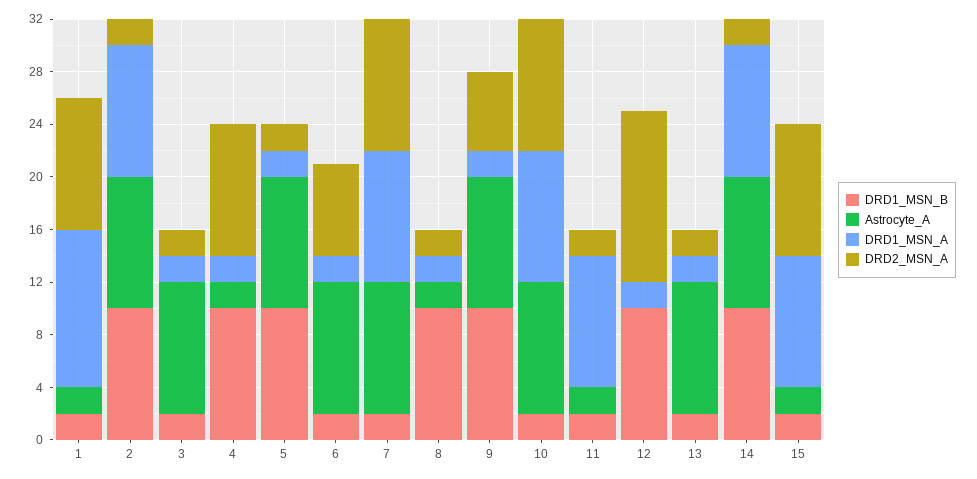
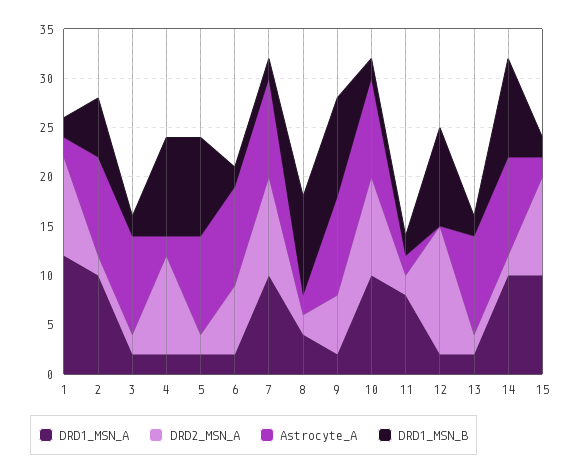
DRD1_MSN_B, 2: 10 -> 6
DRD1_MSN_A, 8: 2 -> 4
DRD1_MSN_A, 11: 10 -> 8

